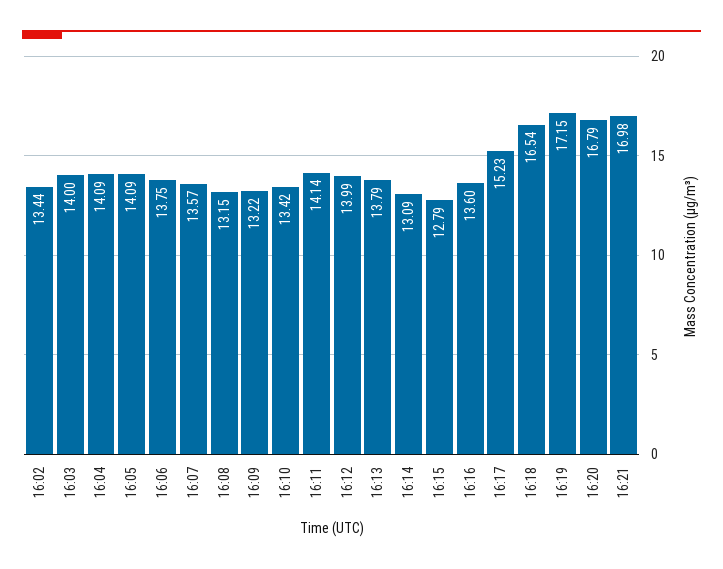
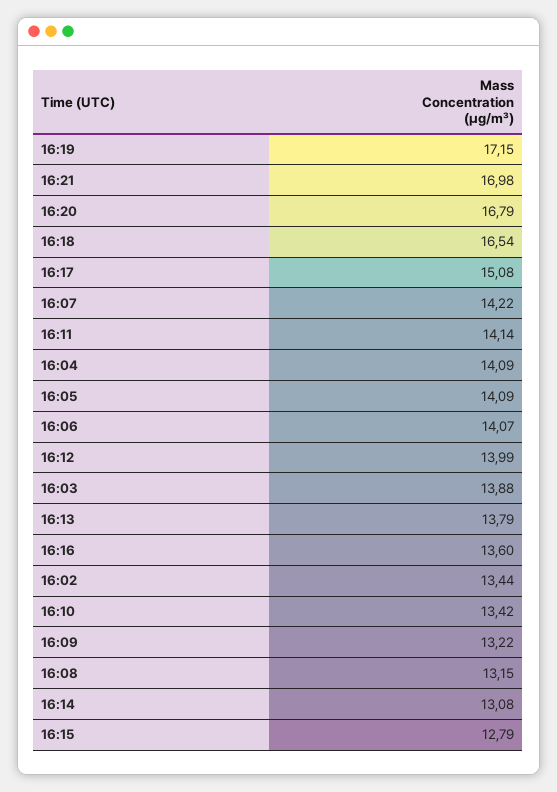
16:03: 14 -> 13.88
16:06: 13.75 -> 14.07
16:07: 13.57 -> 14.22
16:14: 13.09 -> 13.08
16:17: 15.23 -> 15.08

